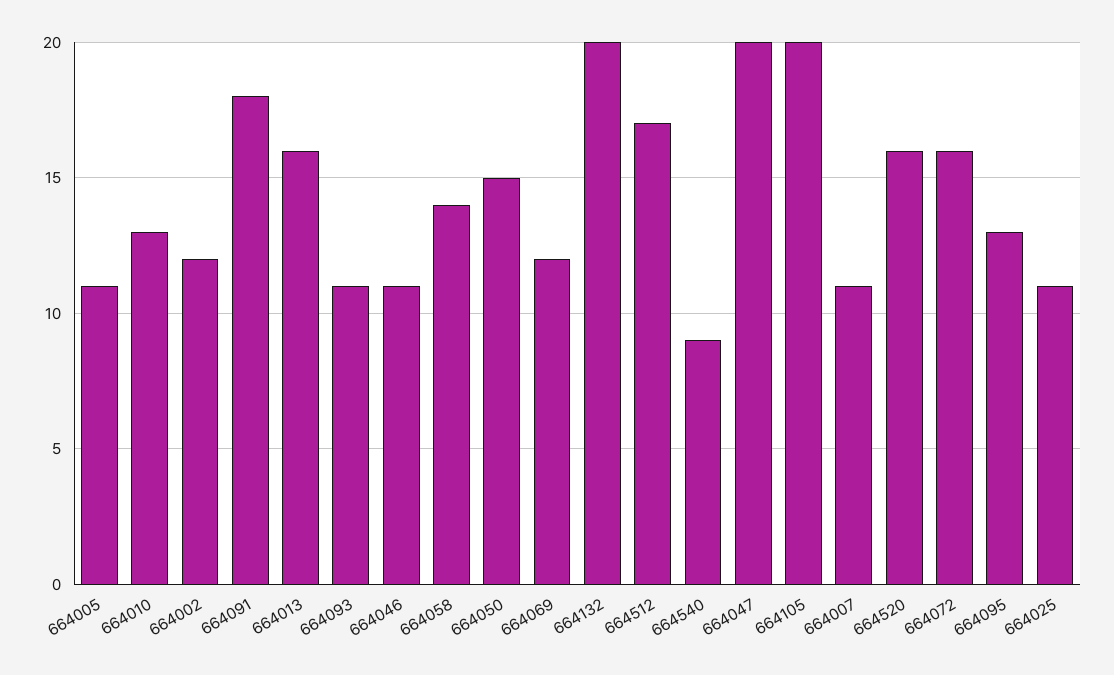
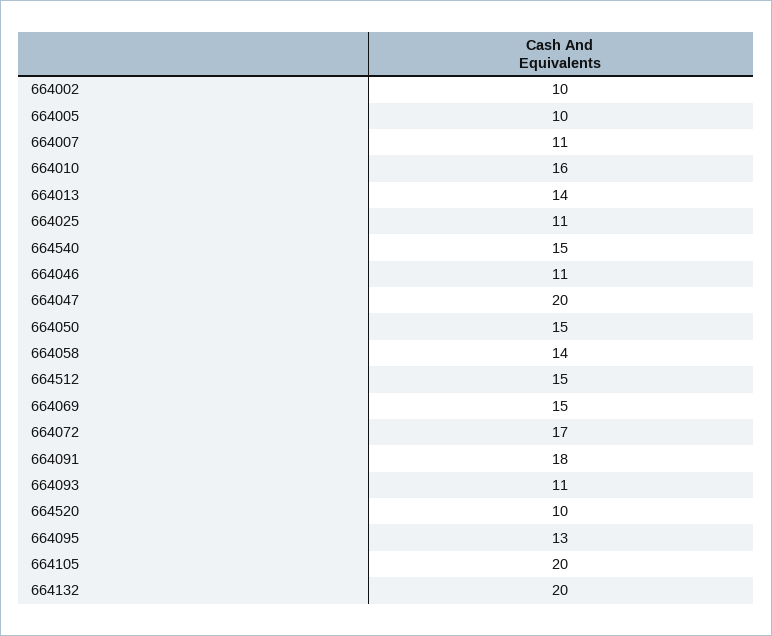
664005: 11 -> 10
664010: 13 -> 16
664002: 12 -> 10
664013: 16 -> 14
664069: 12 -> 15
664512: 17 -> 15
664540: 9 -> 15
664520: 16 -> 10
664072: 16 -> 17

